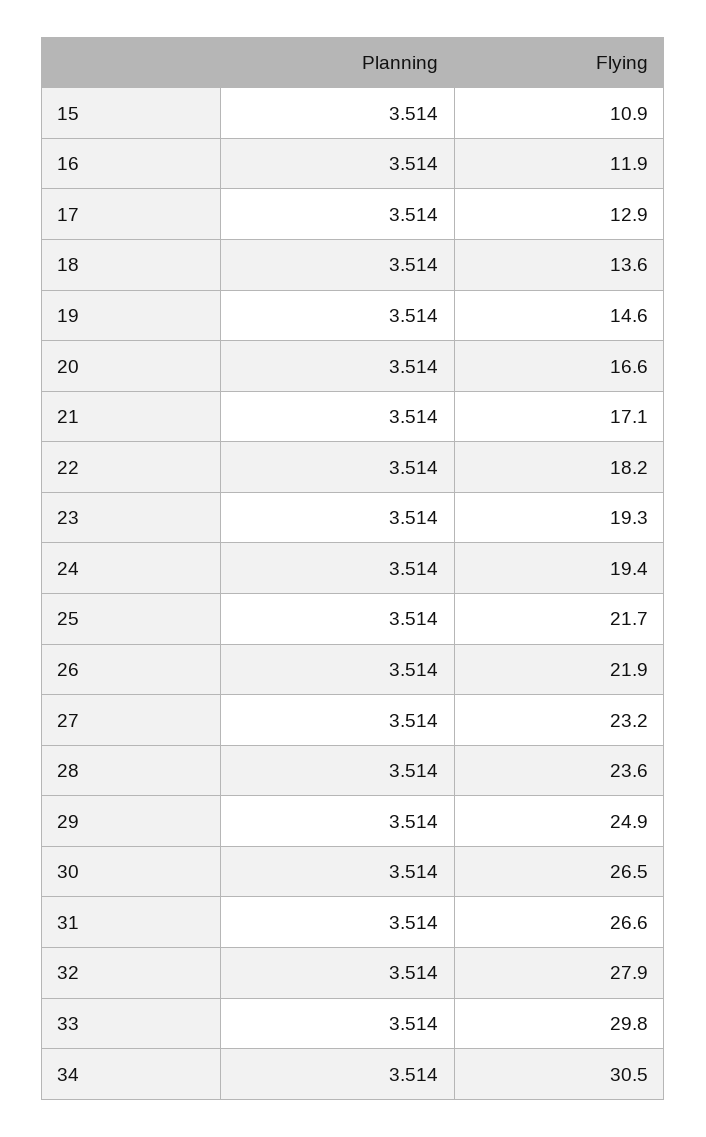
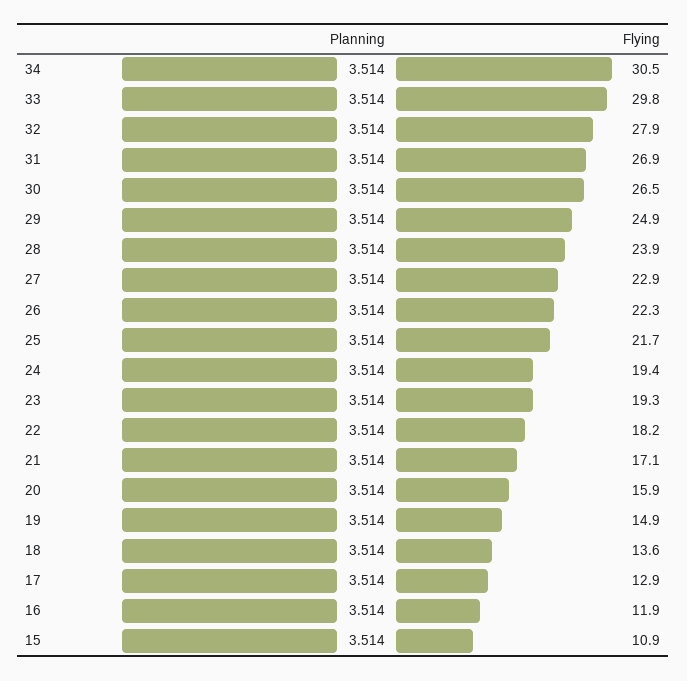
Flying, 19: 14.6 -> 14.9
Flying, 20: 16.6 -> 15.9
Flying, 26: 21.9 -> 22.3
Flying, 27: 23.2 -> 22.9
Flying, 28: 23.6 -> 23.9
Flying, 31: 26.6 -> 26.9

